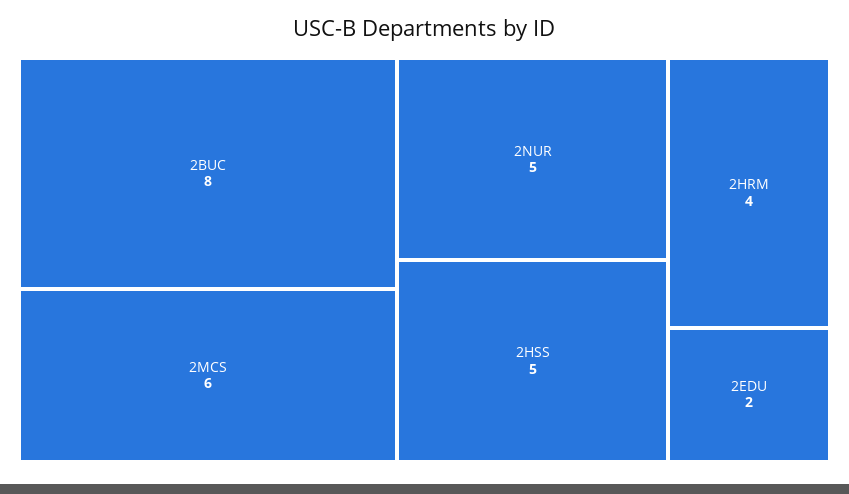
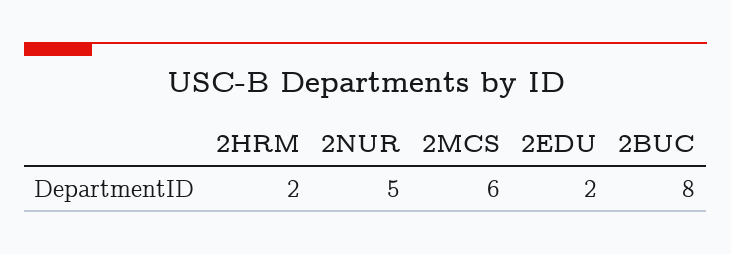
2HSS: 5 -> none
2HRM: 4 -> 2

